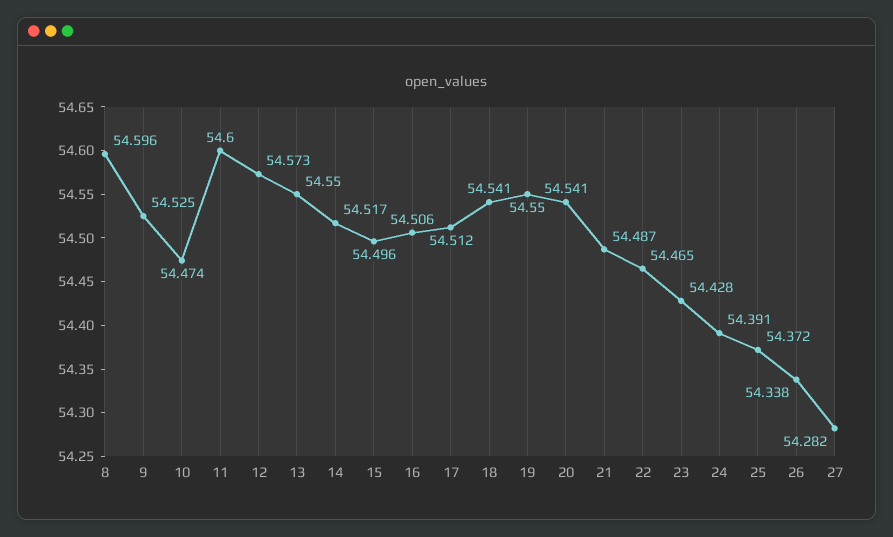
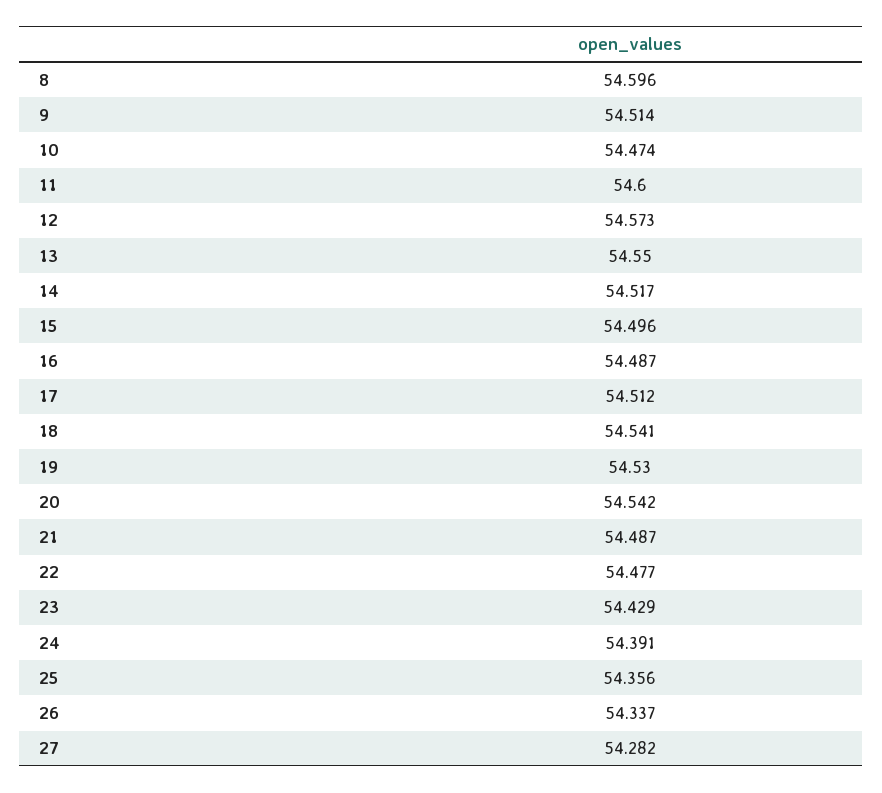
9: 54.525 -> 54.514
16: 54.506 -> 54.487
19: 54.55 -> 54.53
20: 54.541 -> 54.542
22: 54.465 -> 54.477
23: 54.428 -> 54.429
25: 54.372 -> 54.356
26: 54.338 -> 54.337

